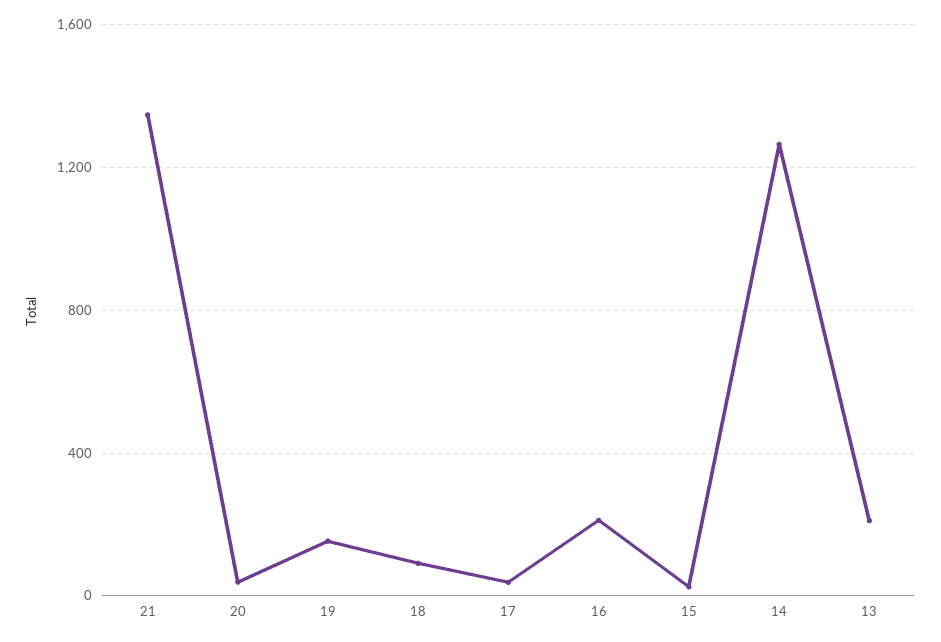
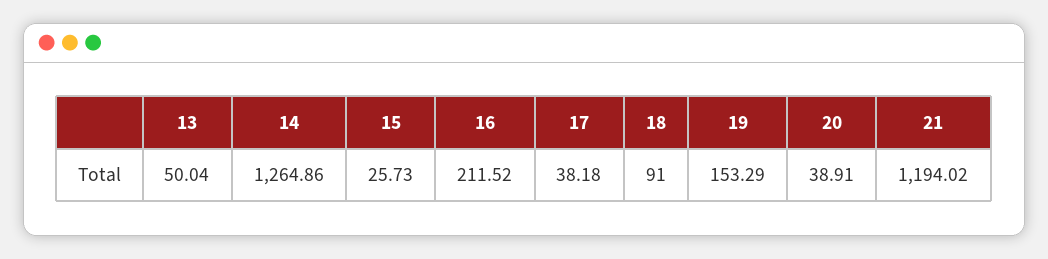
21: 1350 -> 1194.02
13: 200 -> 50.04

